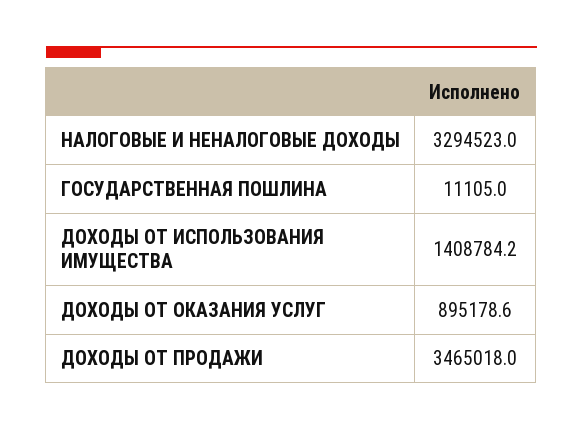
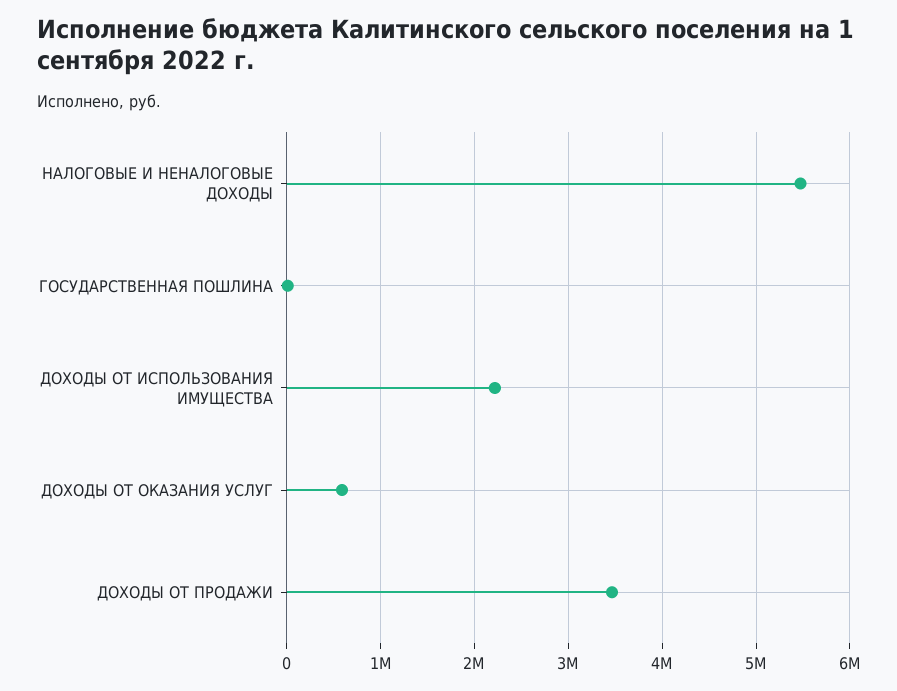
НАЛОГОВЫЕ И НЕНАЛОГОВЫЕ ДОХОДЫ: 3294523 -> 5500000
ДОХОДЫ ОТ ИСПОЛЬЗОВАНИЯ ИМУЩЕСТВА: 1408784.2 -> 2200000
ДОХОДЫ ОТ ОКАЗАНИЯ УСЛУГ: 895178.6 -> 600000

